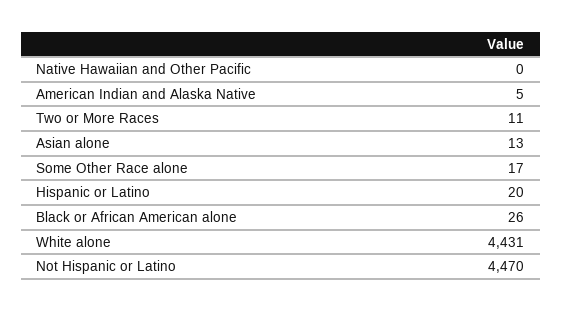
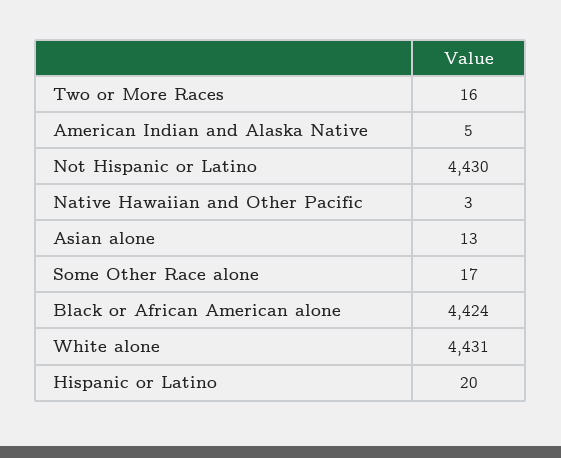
Native Hawaiian and Other Pacific: 0 -> 3
Two or More Races: 11 -> 16
Black or African American alone: 26 -> 4424
Not Hispanic or Latino: 4470 -> 4430

